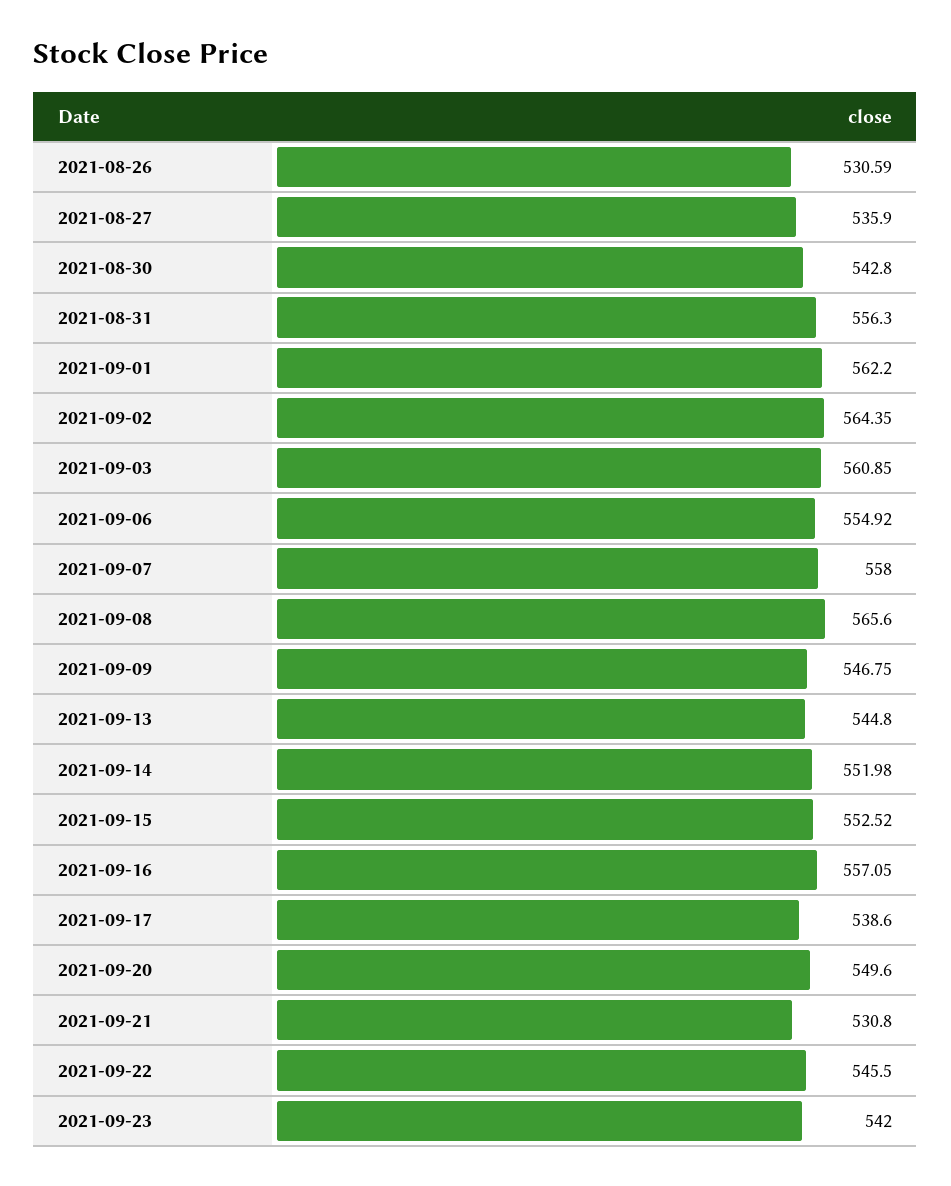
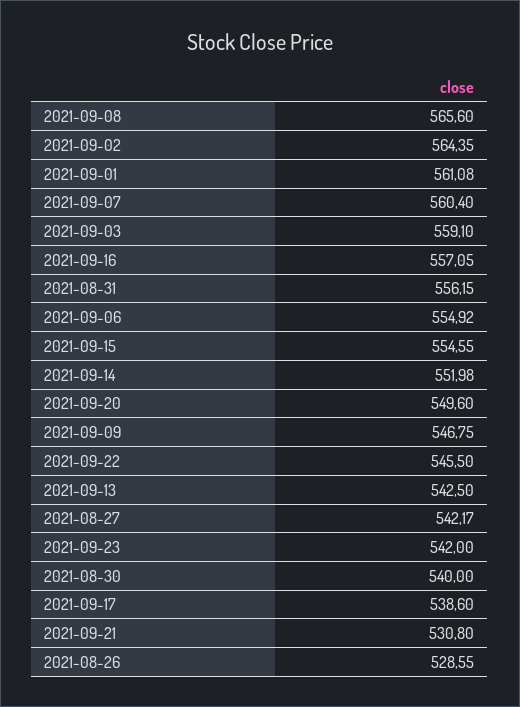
2021-08-26: 530.59 -> 528.55
2021-08-27: 535.9 -> 542.17
2021-08-30: 542.8 -> 540
2021-08-31: 556.3 -> 556.15
2021-09-01: 562.2 -> 561.08
2021-09-03: 560.85 -> 559.1
2021-09-07: 558 -> 560.4
2021-09-13: 544.8 -> 542.5
2021-09-15: 552.52 -> 554.55

